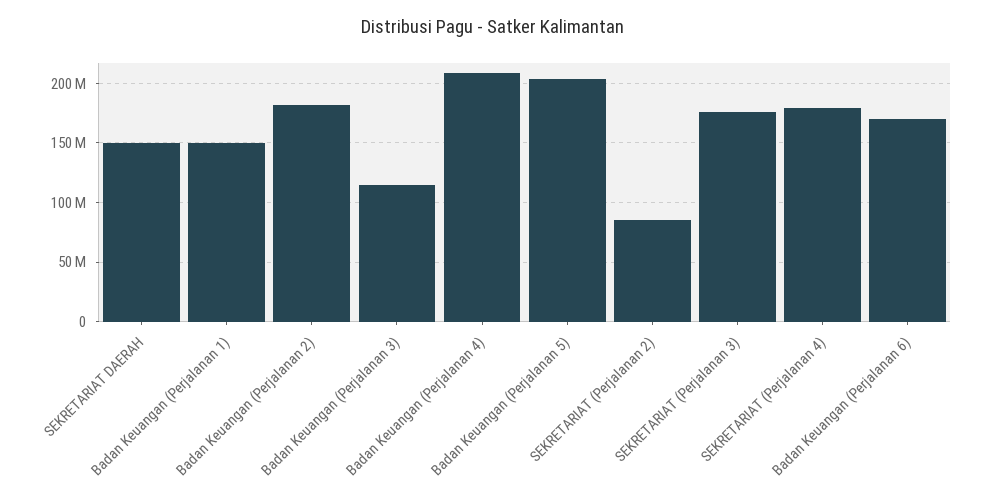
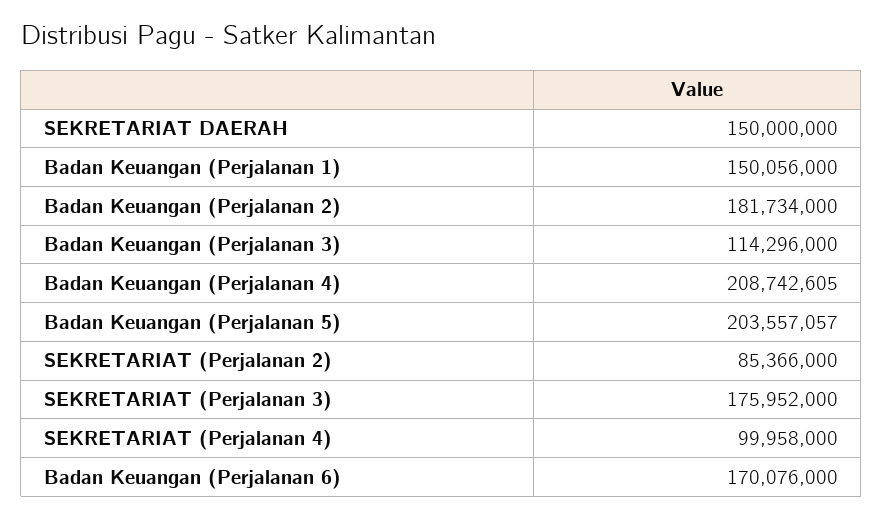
SEKRETARIAT (Perjalanan 4): 180000000 -> 99958000

